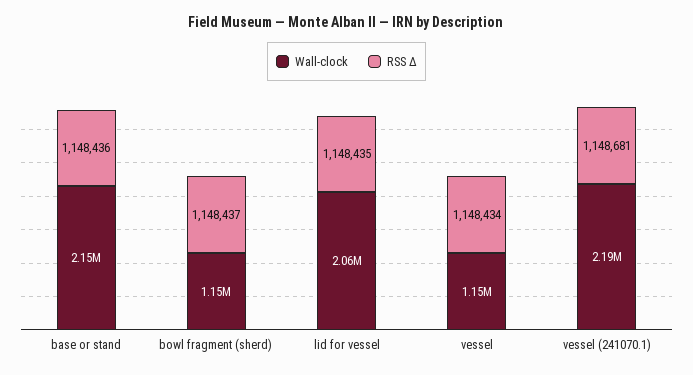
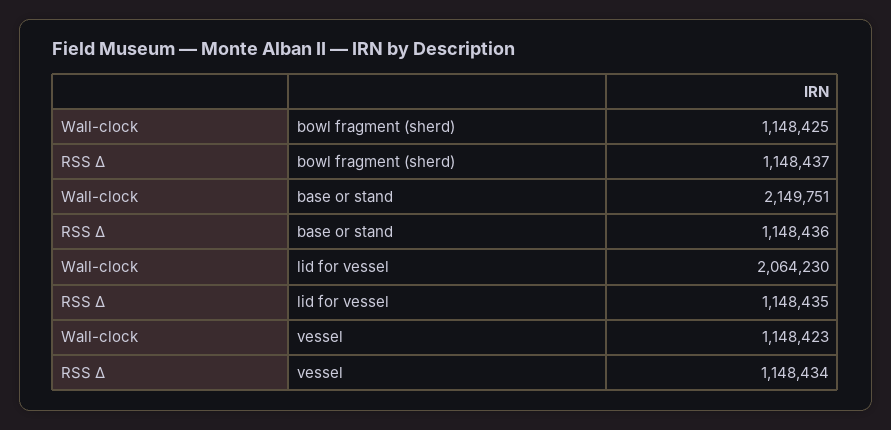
Wall-clock, vessel (241070.1): 2190000 -> none
RSS Δ, vessel (241070.1): 1148681 -> none

